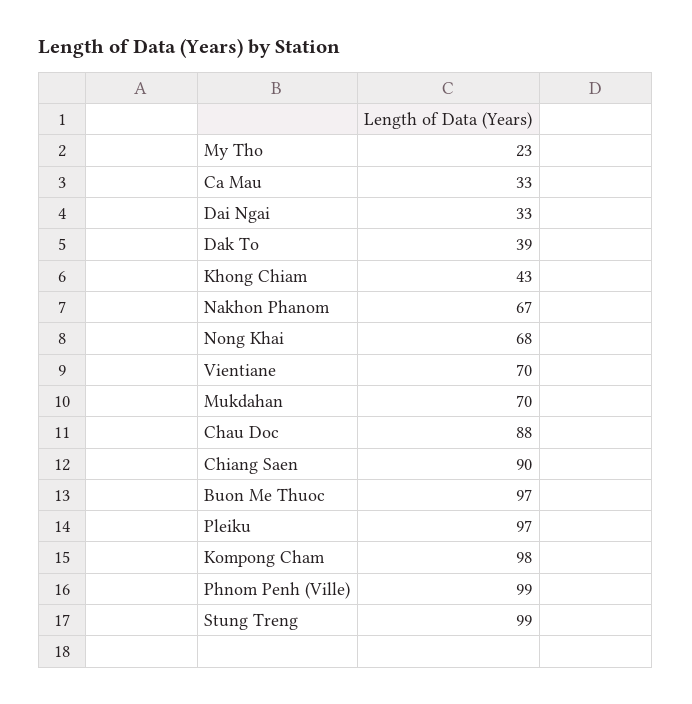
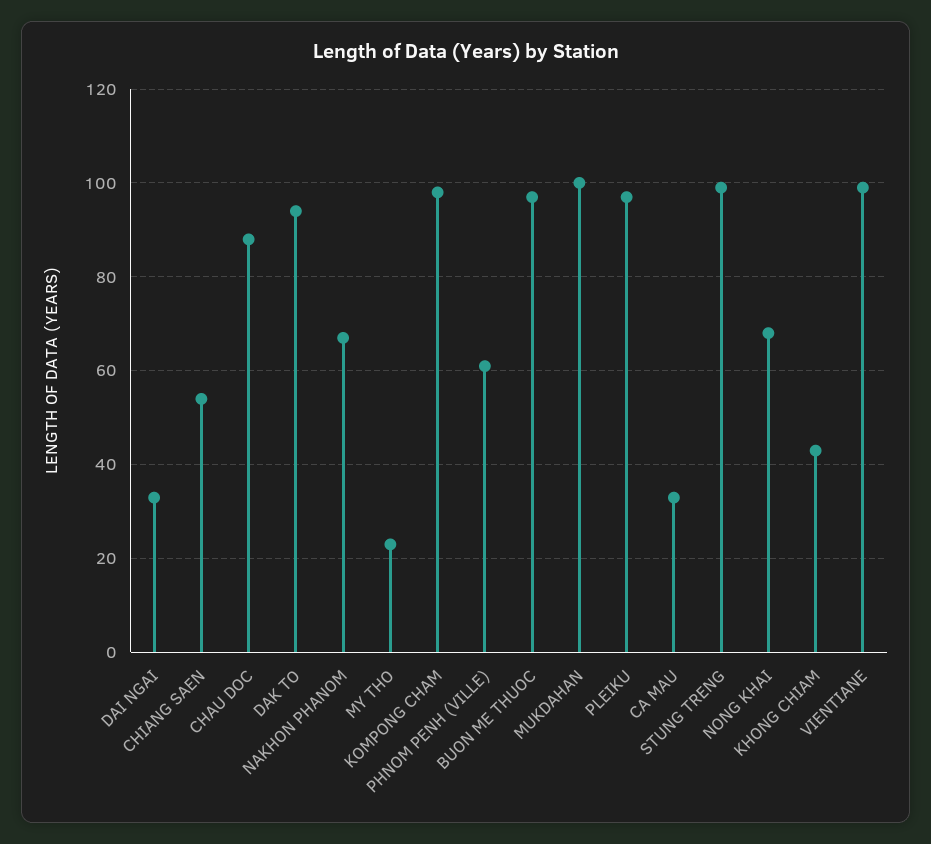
Dak To: 39 -> 95
Vientiane: 70 -> 100
Mukdahan: 70 -> 100
Chiang Saen: 90 -> 55
Phnom Penh (Ville): 99 -> 60

